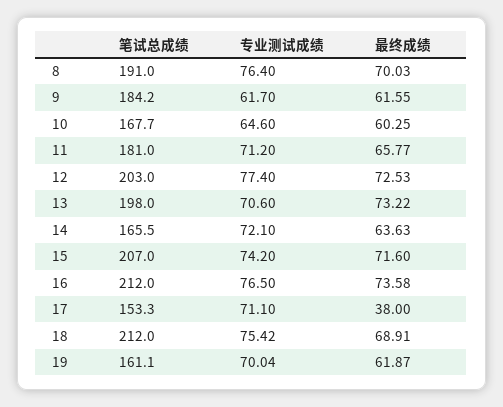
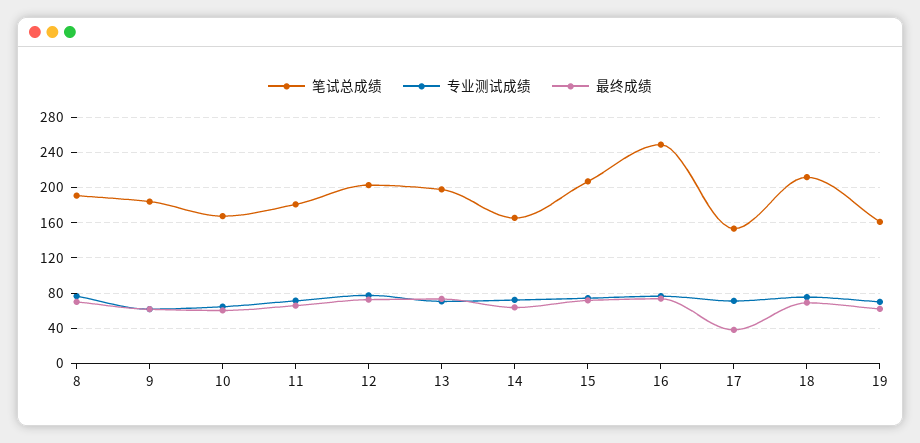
笔试总成绩, 16: 212 -> 250

